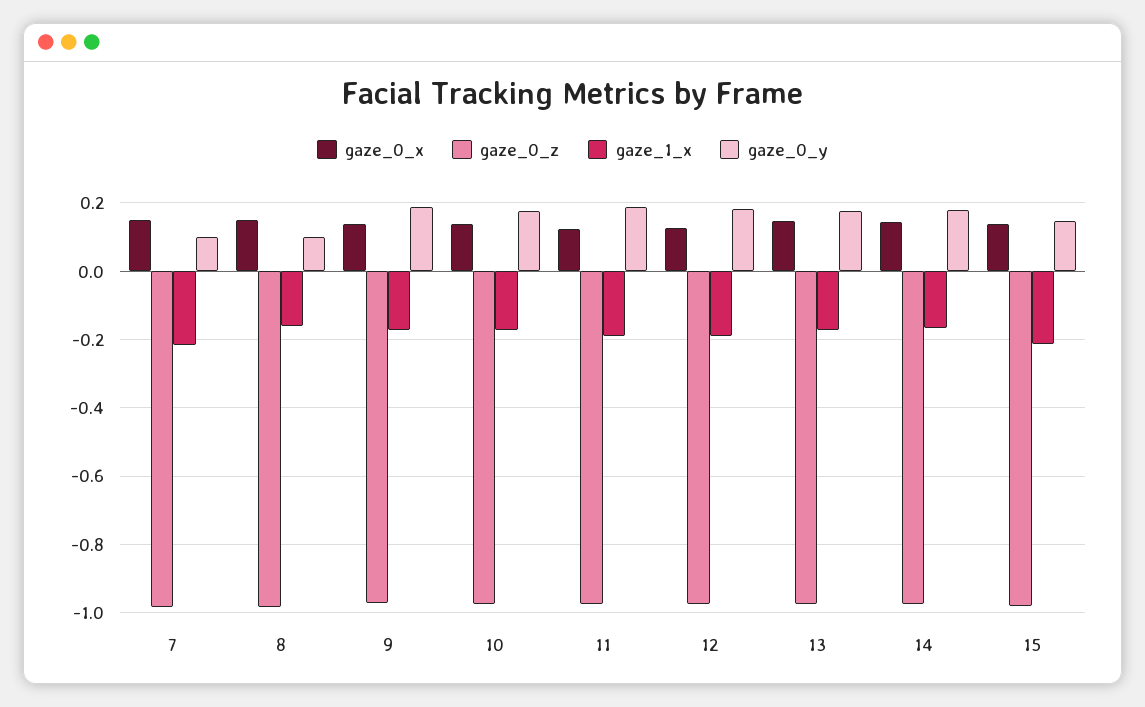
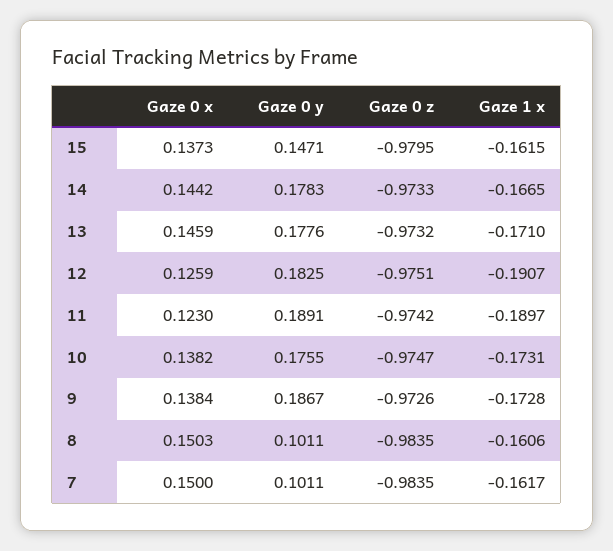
gaze_1_x, 7: -0.22 -> -0.1617
gaze_1_x, 15: -0.22 -> -0.1615

